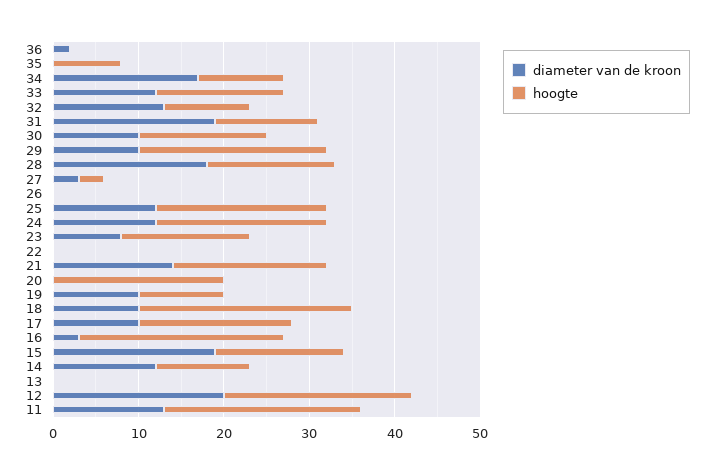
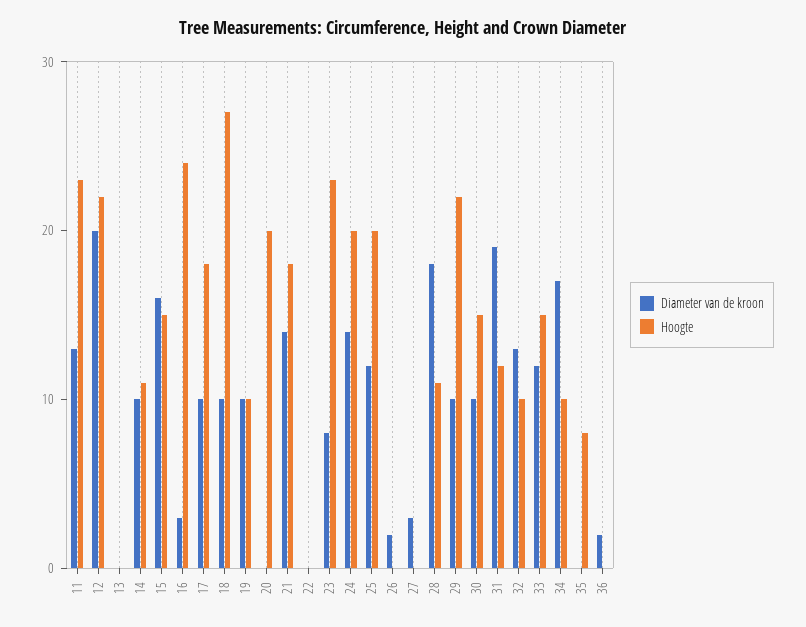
hoogte, 28: 15 -> 11
hoogte, 27: 3 -> 0
diameter van de kroon, 26: 0 -> 2
diameter van de kroon, 24: 12 -> 14
hoogte, 23: 15 -> 23
hoogte, 18: 25 -> 27
diameter van de kroon, 15: 19 -> 16
diameter van de kroon, 14: 12 -> 10

